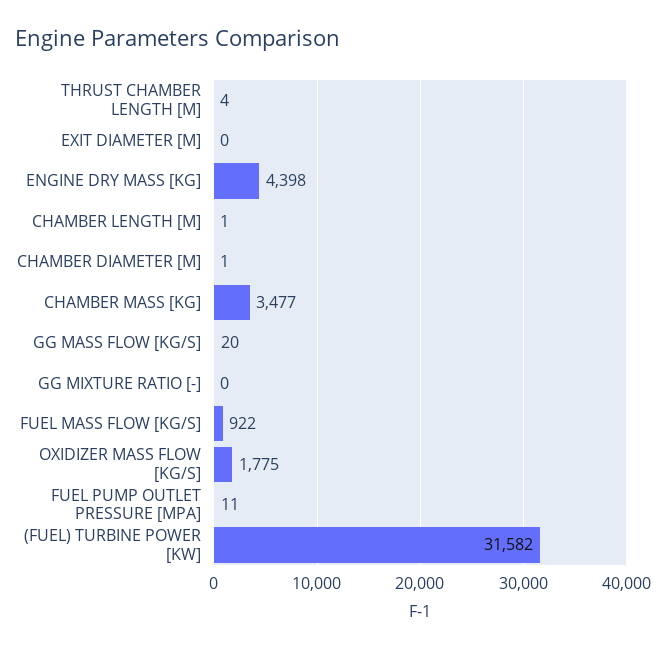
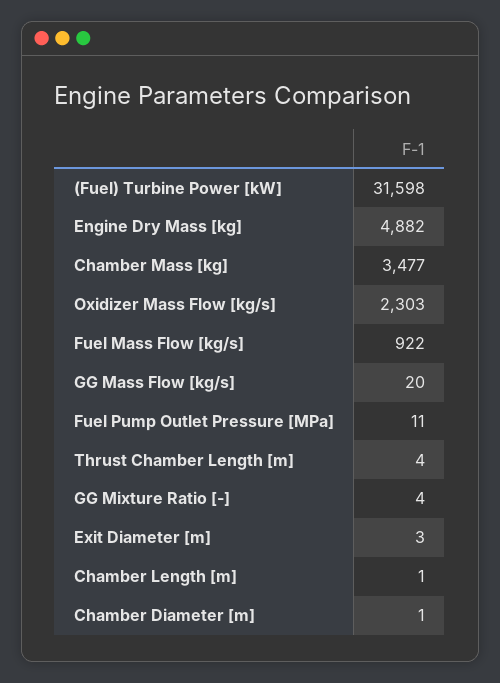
EXIT DIAMETER [M]: 0 -> 3
ENGINE DRY MASS [KG]: 4398 -> 4882
GG MIXTURE RATIO [-]: 0 -> 4
OXIDIZER MASS FLOW [KG/S]: 1775 -> 2303
(FUEL) TURBINE POWER [KW]: 31582 -> 31598

